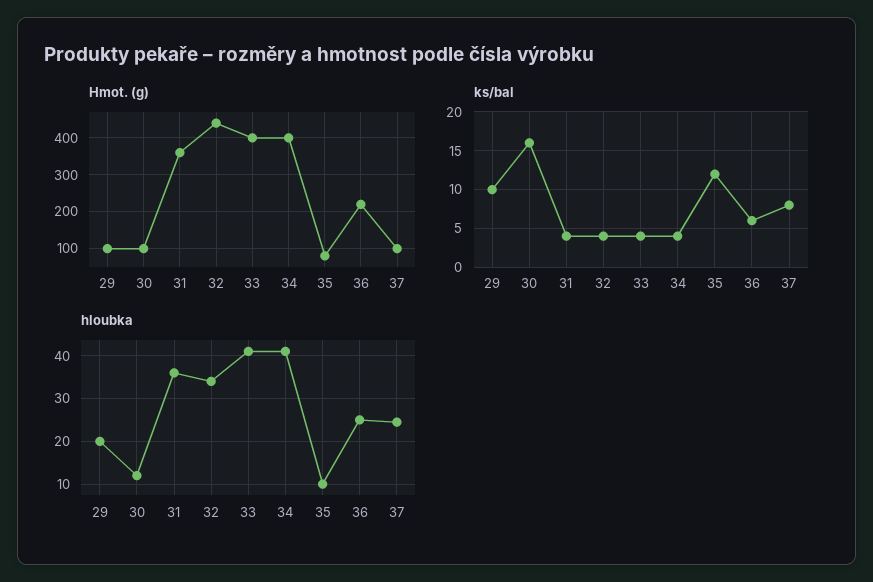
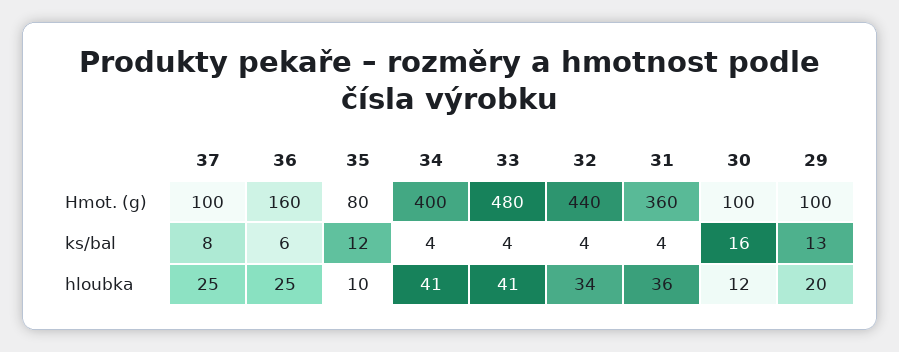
Hmot. (g), 33: 400 -> 480
Hmot. (g), 36: 220 -> 160
ks/bal, 29: 10 -> 13

